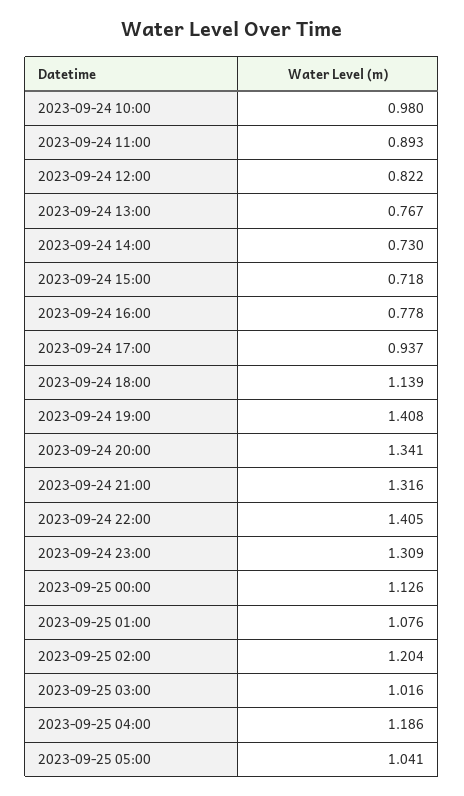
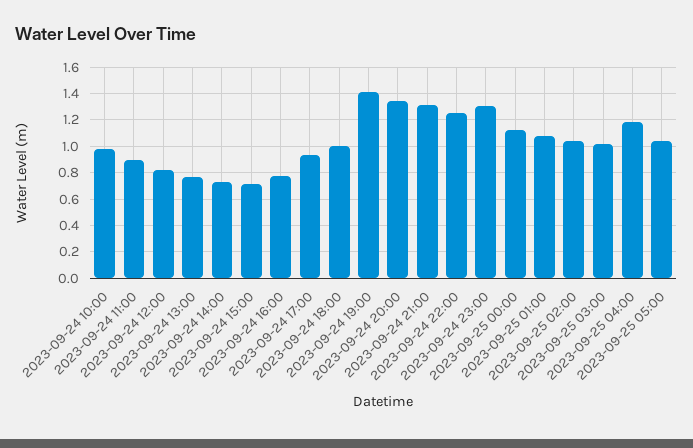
2023-09-24 18:00: 1.139 -> 1
2023-09-24 22:00: 1.405 -> 1.25
2023-09-25 02:00: 1.204 -> 1.05

